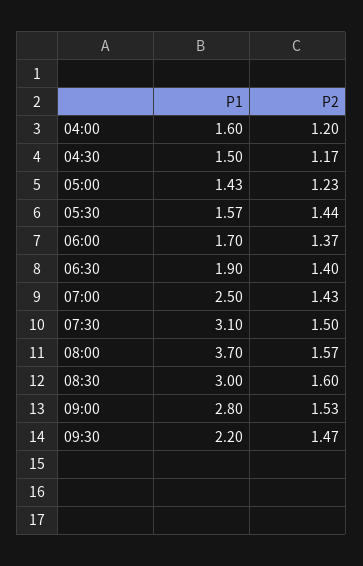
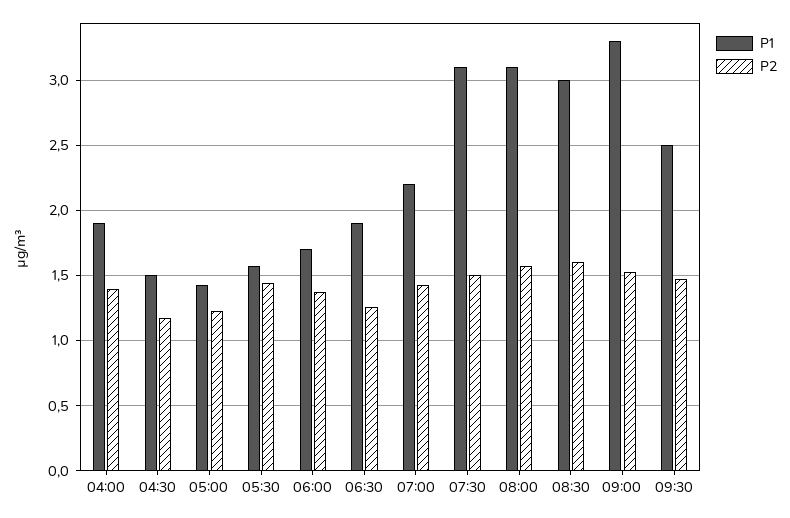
P1, 04:00: 1.6 -> 1.9
P2, 04:00: 1.2 -> 1.4
P2, 06:30: 1.4 -> 1.25
P1, 07:00: 2.5 -> 2.2
P1, 08:00: 3.7 -> 3.1
P1, 09:00: 2.8 -> 3.3
P1, 09:30: 2.2 -> 2.5

